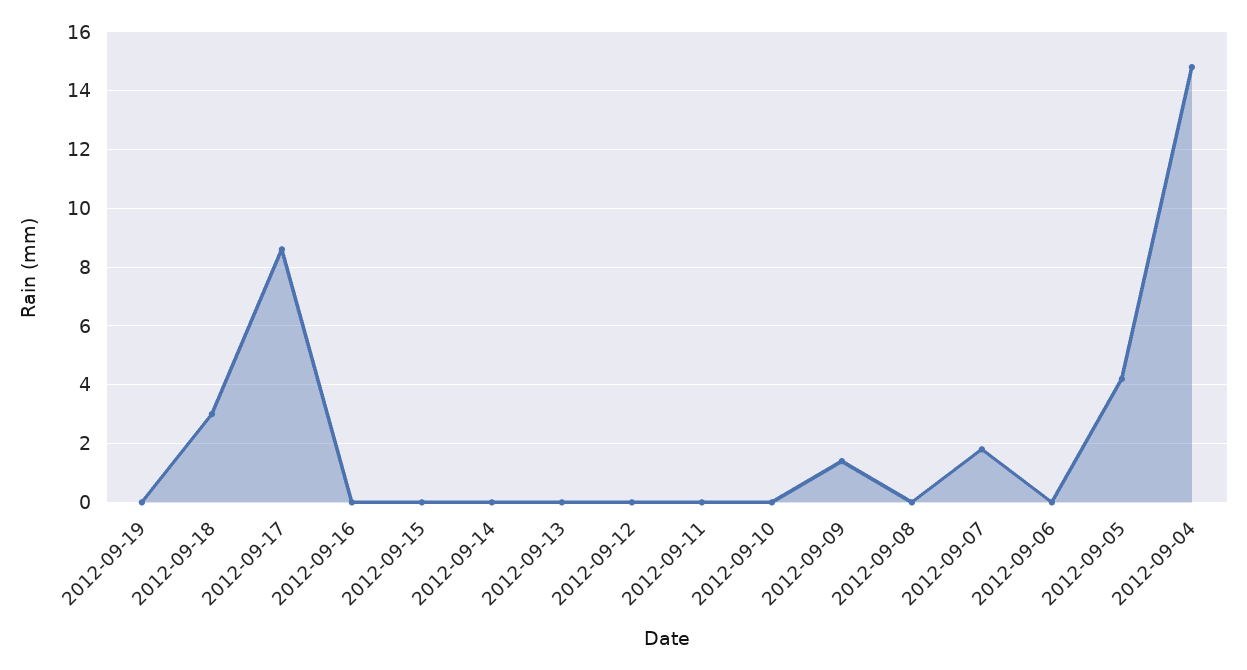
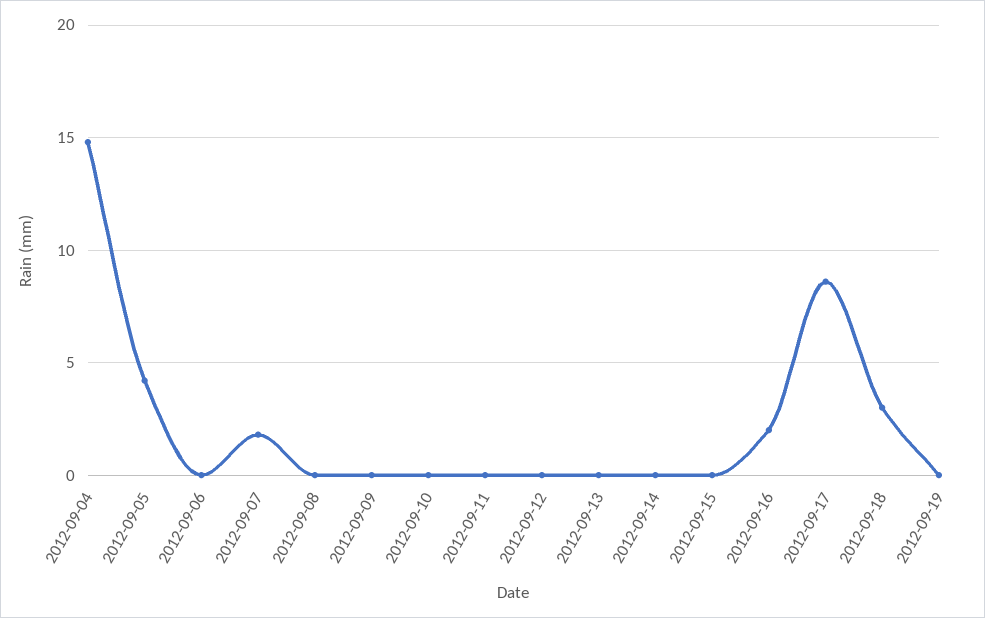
2012-09-16: 0 -> 2
2012-09-09: 1.5 -> 0

